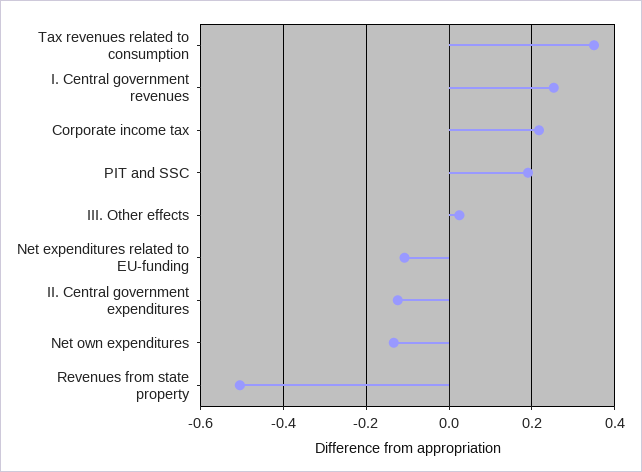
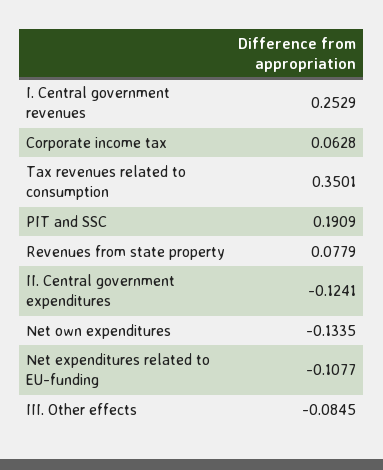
Corporate income tax: 0.22 -> 0.0628
III. Other effects: 0.02 -> -0.0845
Revenues from state property: -0.5 -> 0.0779

